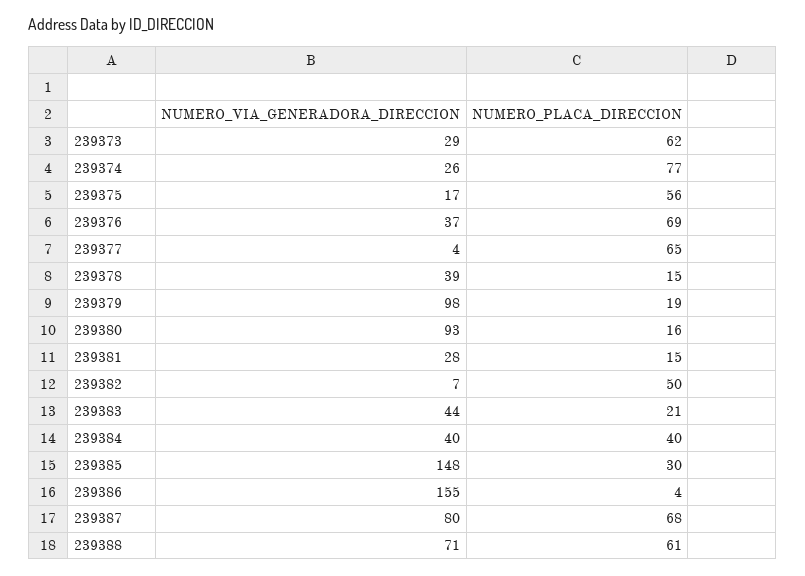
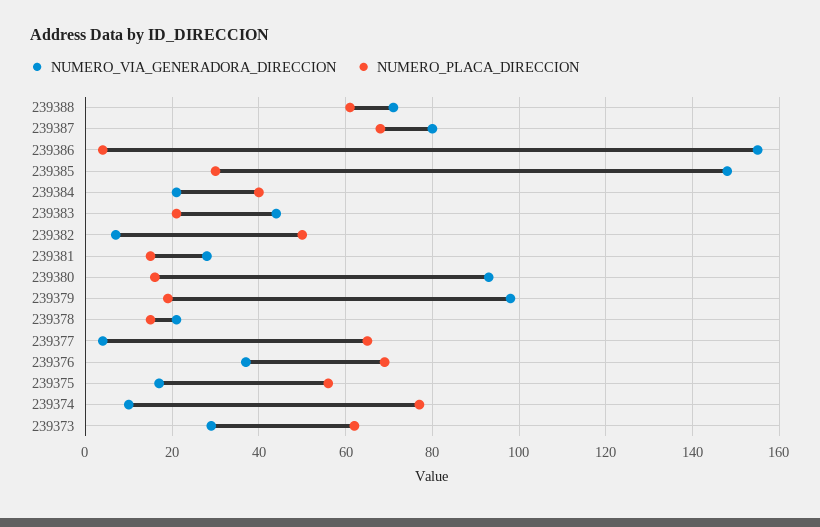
NUMERO_VIA_GENERADORA_DIRECCION, 239374: 26 -> 10
NUMERO_VIA_GENERADORA_DIRECCION, 239378: 39 -> 20
NUMERO_VIA_GENERADORA_DIRECCION, 239384: 40 -> 20

